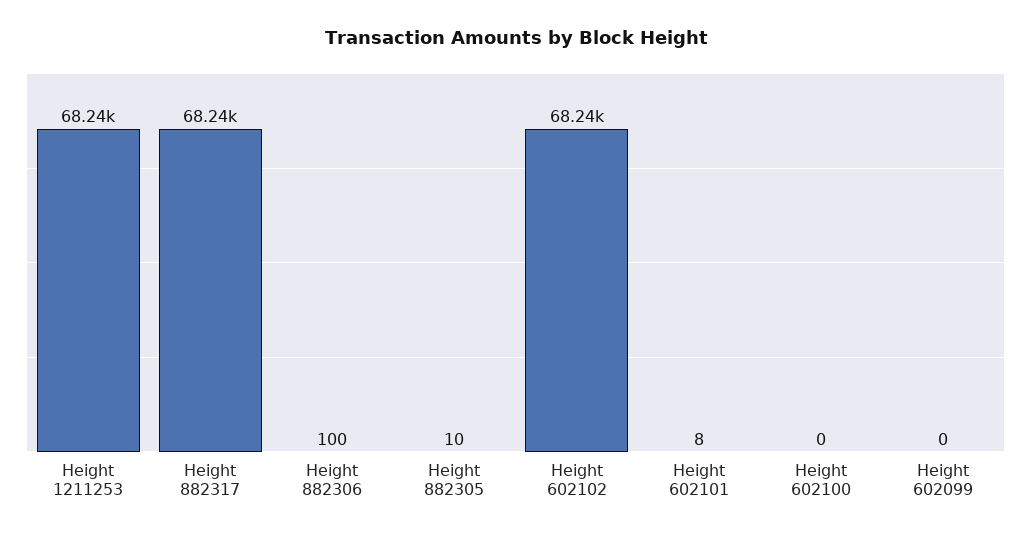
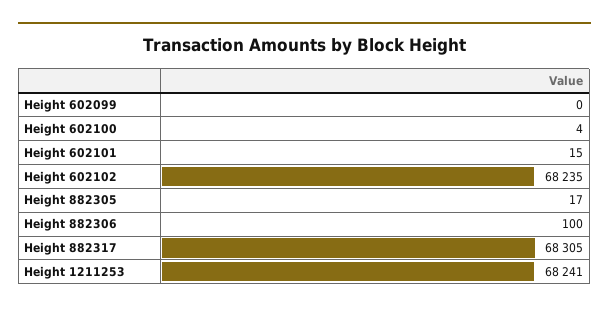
Height 882317: 68240 -> 68305
Height 882305: 10 -> 17
Height 602101: 8 -> 15
Height 602100: 0 -> 4

